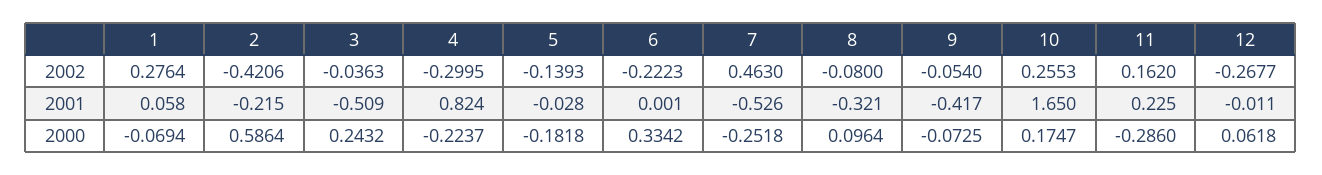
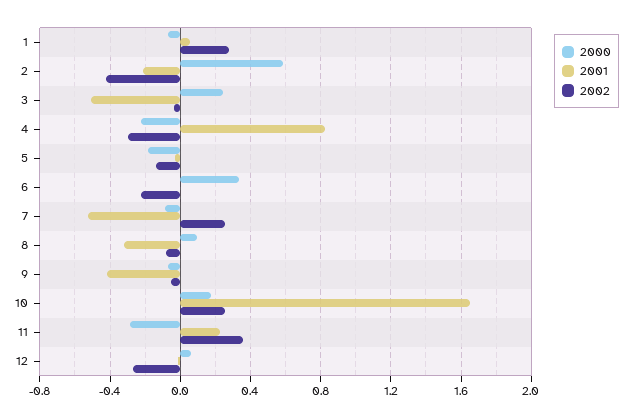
2002, 7: 0.463 -> 0.25
2002, 11: 0.162 -> 0.35
2000, 7: -0.2518 -> -0.1

